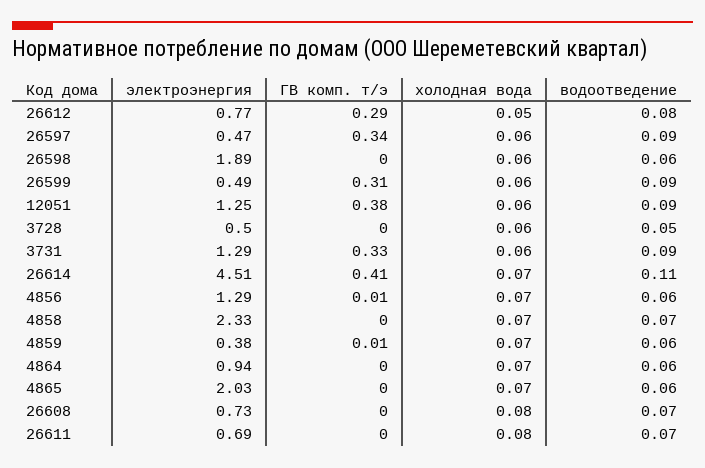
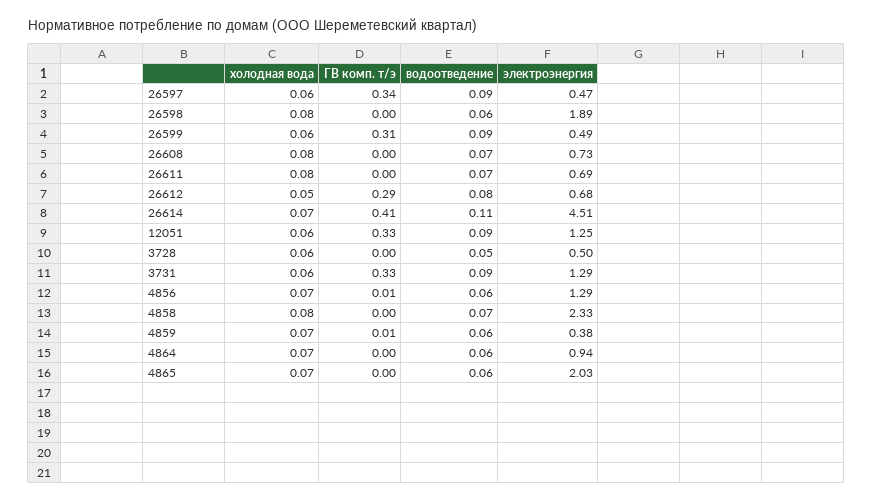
электроэнергия, 26612: 0.77 -> 0.68
холодная вода, 26598: 0.06 -> 0.08
ГВ комп. т/э, 12051: 0.38 -> 0.33
холодная вода, 4858: 0.07 -> 0.08

